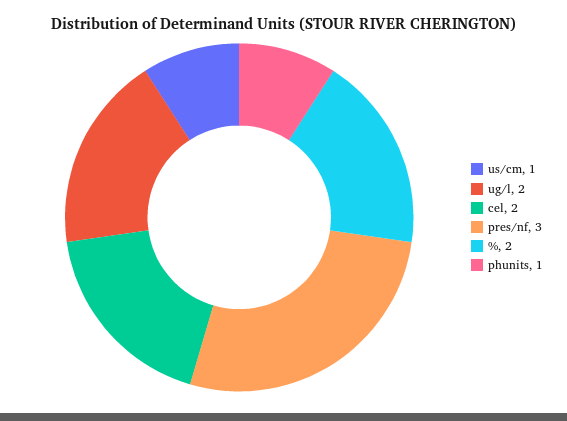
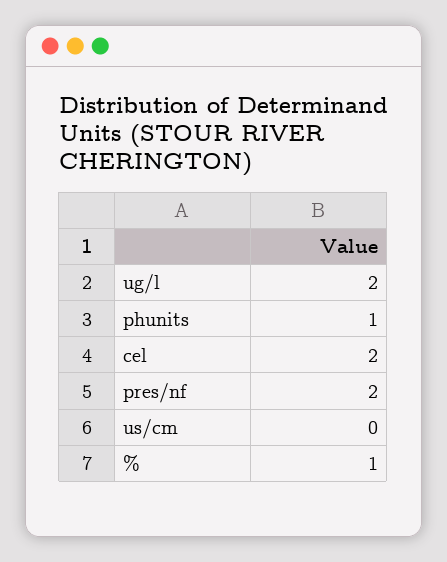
us/cm: 1 -> 0
pres/nf: 3 -> 2
%: 2 -> 1

